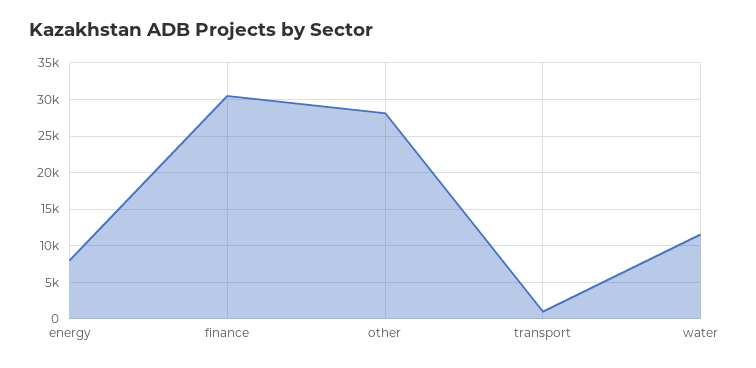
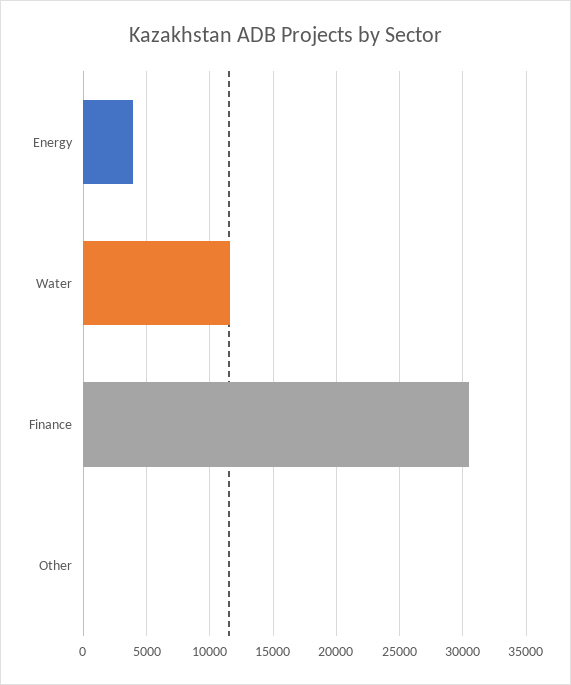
energy: 8000 -> 4000
other: 28000 -> 0
transport: 1000 -> none

